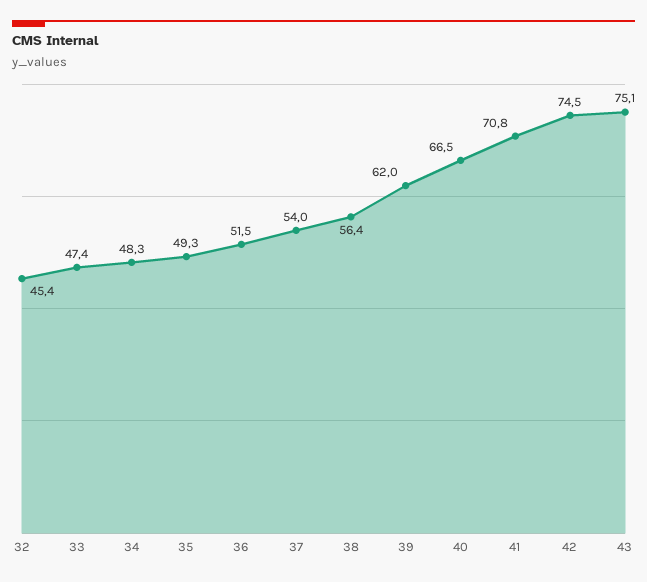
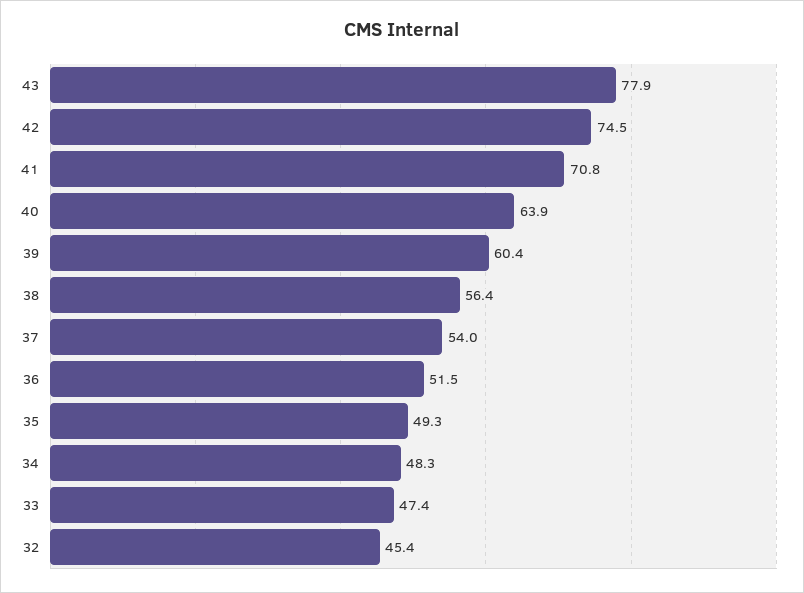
39: 62 -> 60.4
40: 66.5 -> 63.9
43: 75.1 -> 77.9

